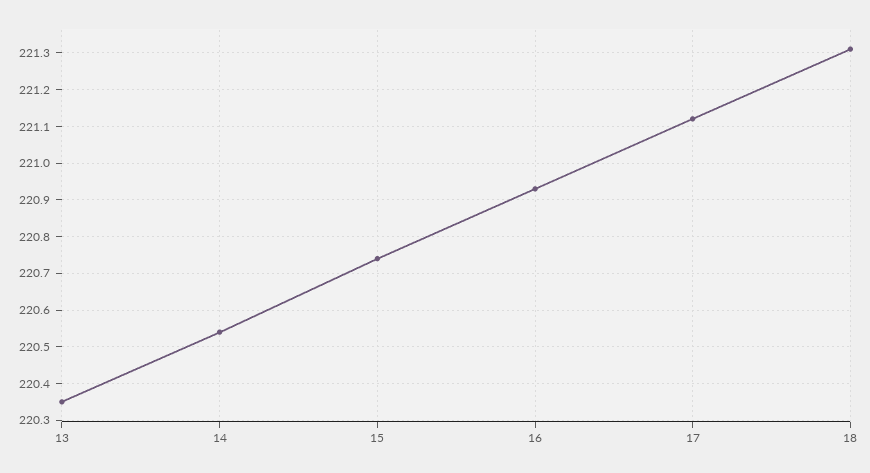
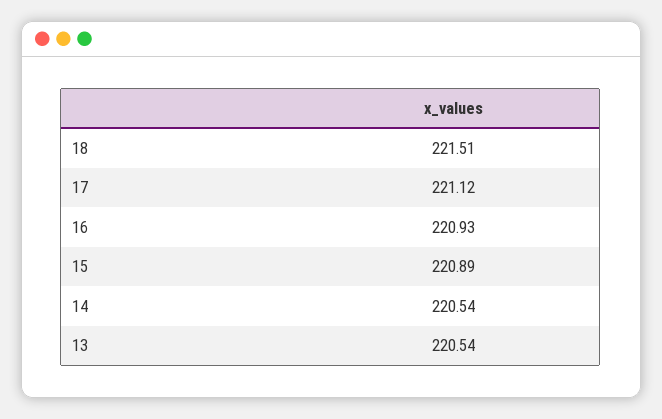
13: 220.35 -> 220.54
15: 220.75 -> 220.89
18: 221.3 -> 221.51

